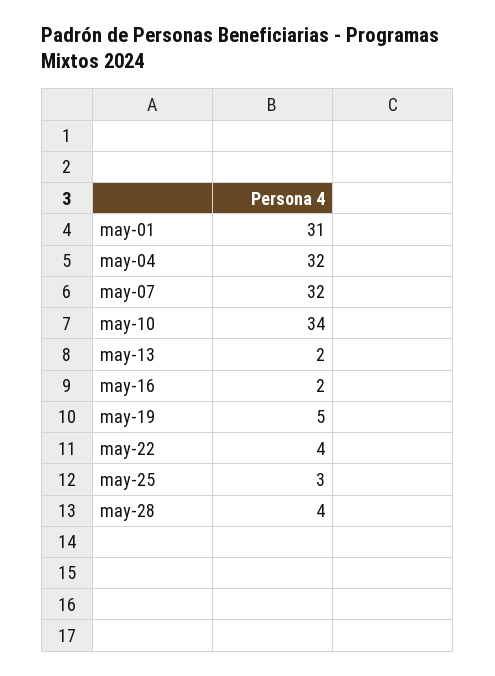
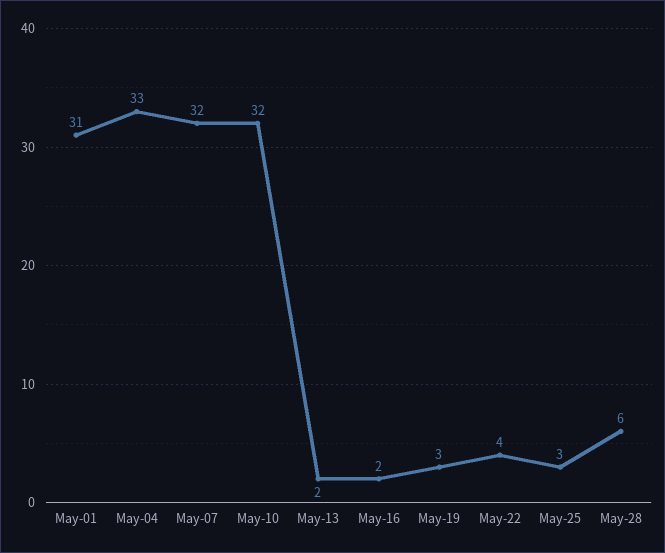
may-04: 32 -> 33
may-10: 34 -> 32
may-19: 5 -> 3
may-28: 4 -> 6

